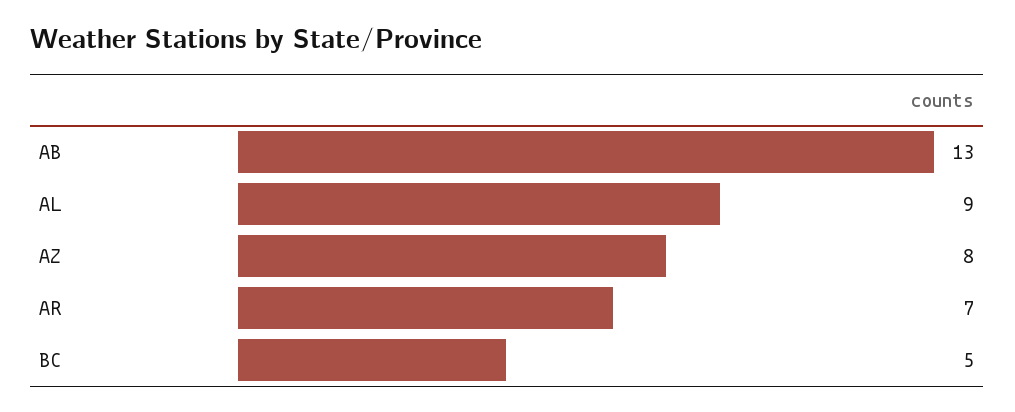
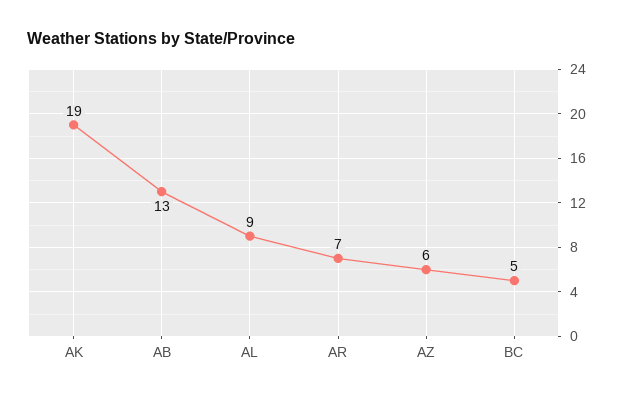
AZ: 8 -> 6
AK: none -> 19

